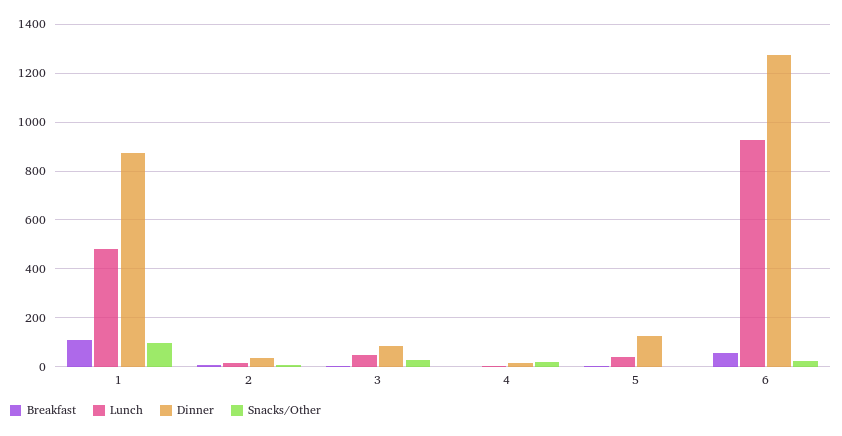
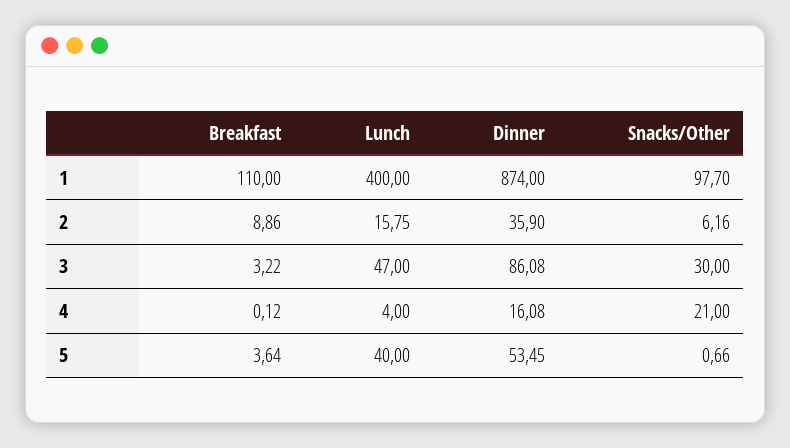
Lunch, 1: 475 -> 400
Dinner, 5: 125 -> 53.45
Breakfast, 6: 50 -> none
Lunch, 6: 925 -> none
Dinner, 6: 1275 -> none
Snacks/Other, 6: 25 -> none

